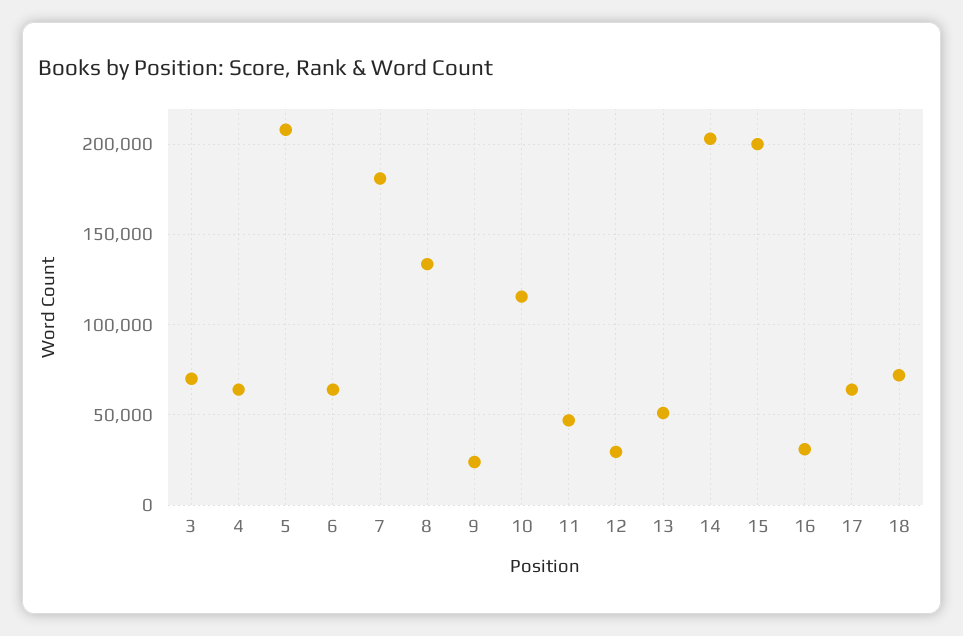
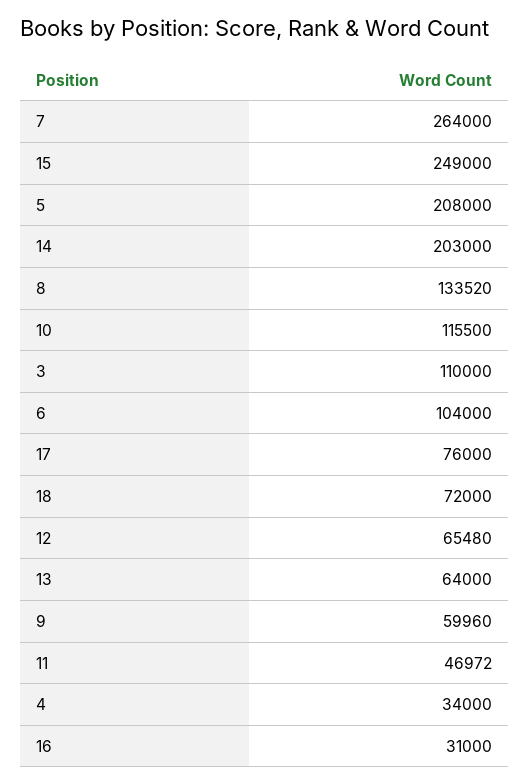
3: 70000 -> 110000
4: 65000 -> 34000
6: 65000 -> 104000
7: 180000 -> 264000
9: 25000 -> 59960
12: 30000 -> 65480
13: 50000 -> 64000
15: 200000 -> 249000
17: 65000 -> 76000

